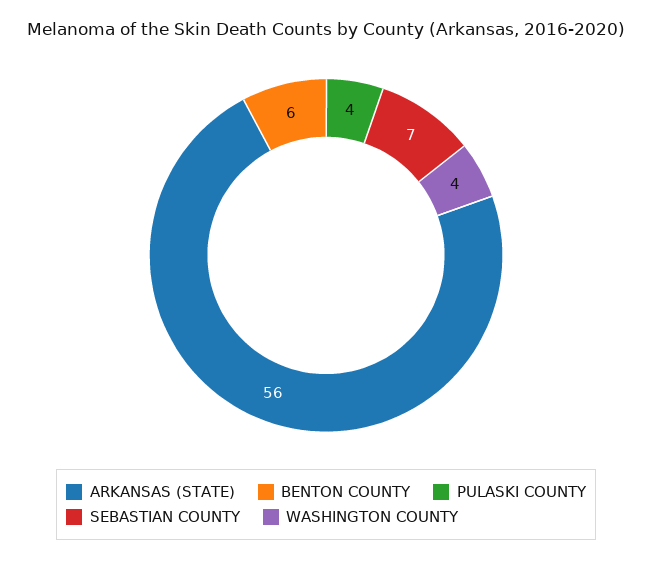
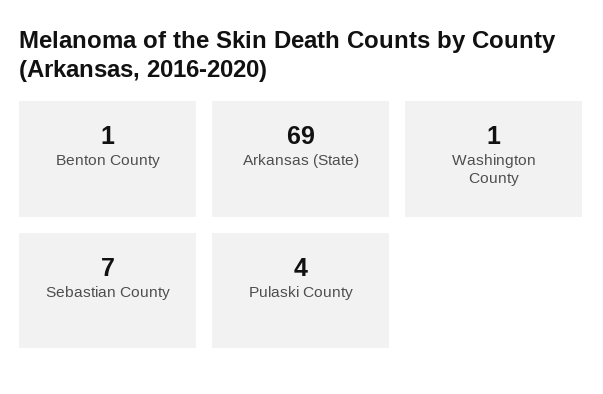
ARKANSAS (STATE): 56 -> 69
BENTON COUNTY: 6 -> 1
WASHINGTON COUNTY: 4 -> 1

